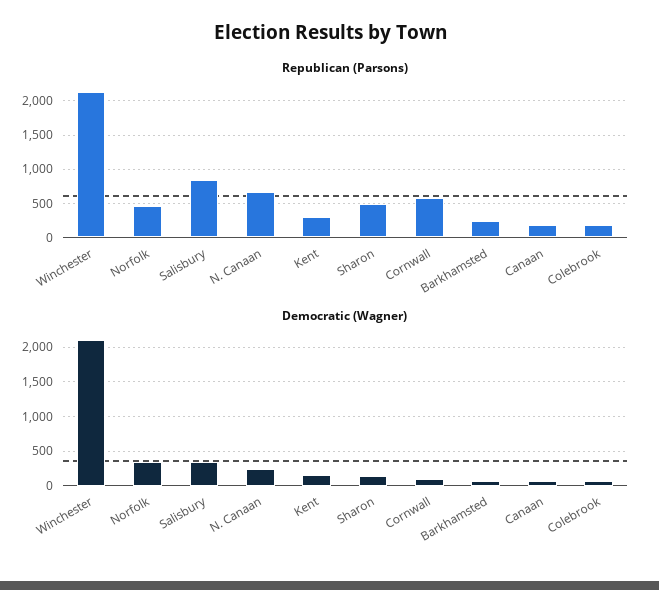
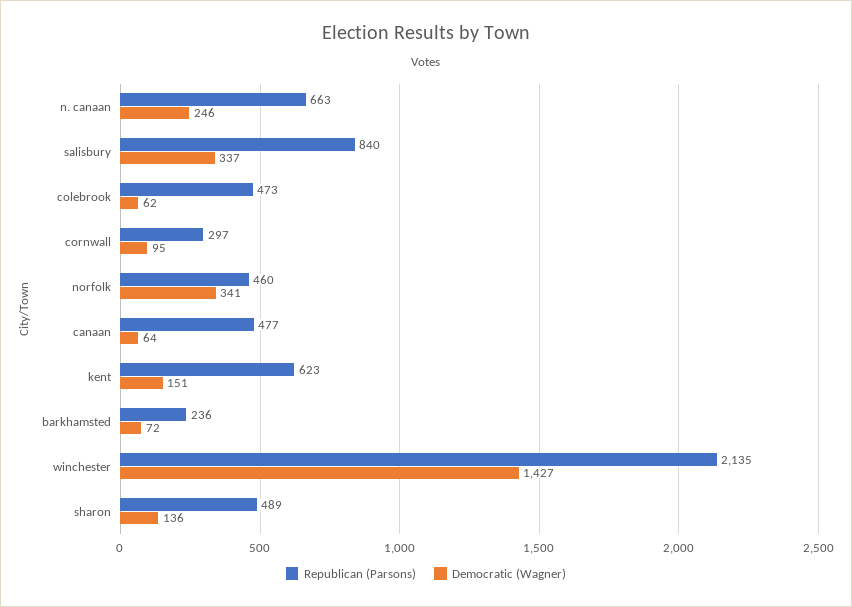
Republican (Parsons), Kent: 300 -> 623
Republican (Parsons), Cornwall: 600 -> 297
Republican (Parsons), Canaan: 200 -> 477
Republican (Parsons), Colebrook: 200 -> 473
Democratic (Wagner), Winchester: 2100 -> 1427

